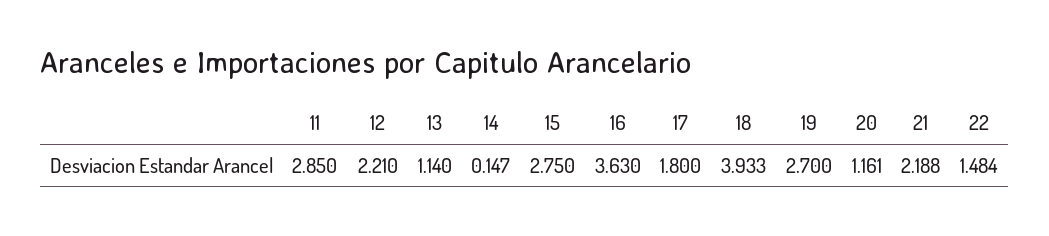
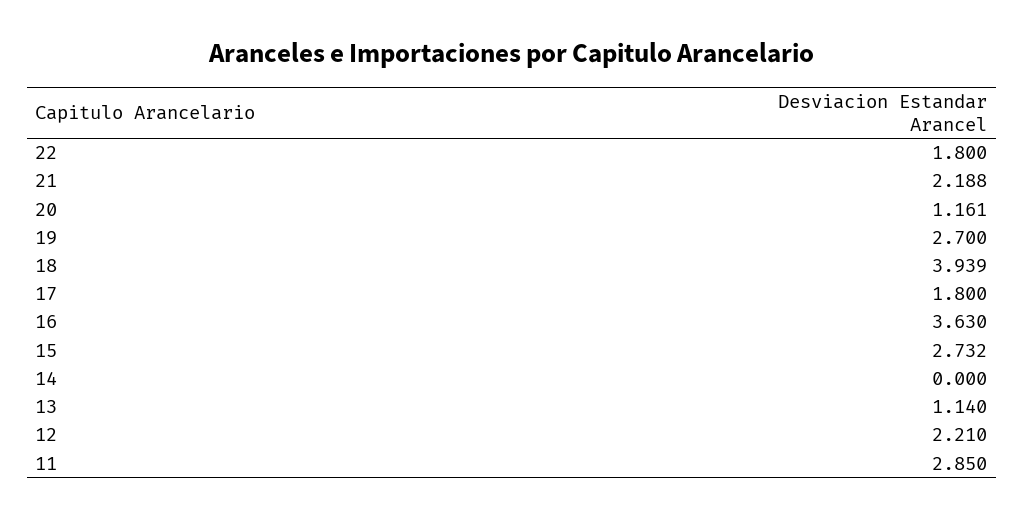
14: 0.147 -> 0
15: 2.75 -> 2.732
18: 3.933 -> 3.939
22: 1.484 -> 1.8

